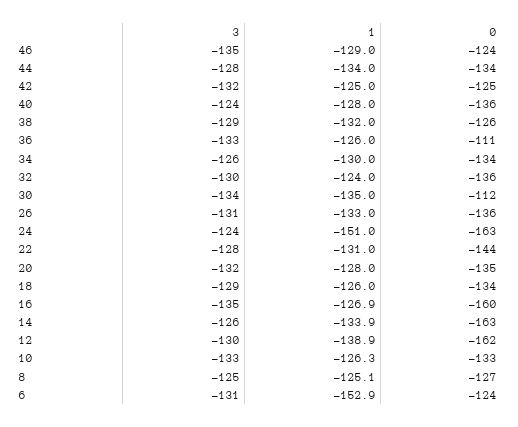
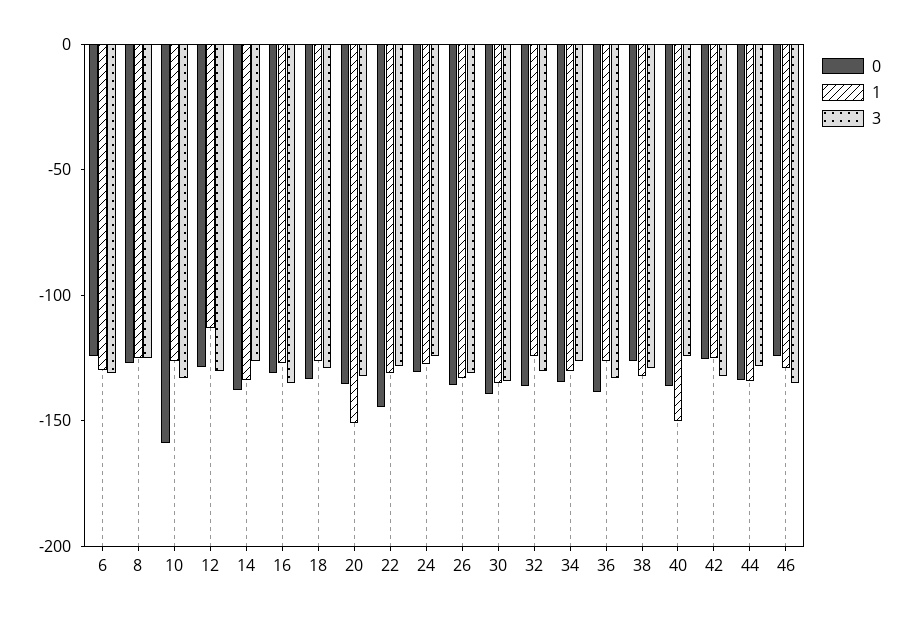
1, 40: -128 -> -150
0, 36: -111 -> -140
0, 30: -112 -> -140
1, 24: -151 -> -130
0, 24: -163 -> -130
1, 20: -128 -> -150
0, 16: -160 -> -130
0, 14: -163 -> -140
1, 12: -138.9 -> -110
0, 12: -162 -> -130
0, 10: -133 -> -160
1, 6: -152.9 -> -130

